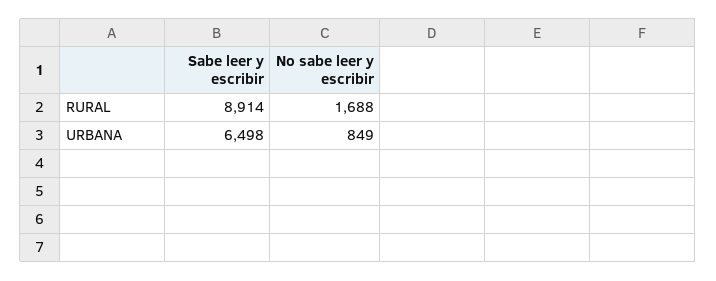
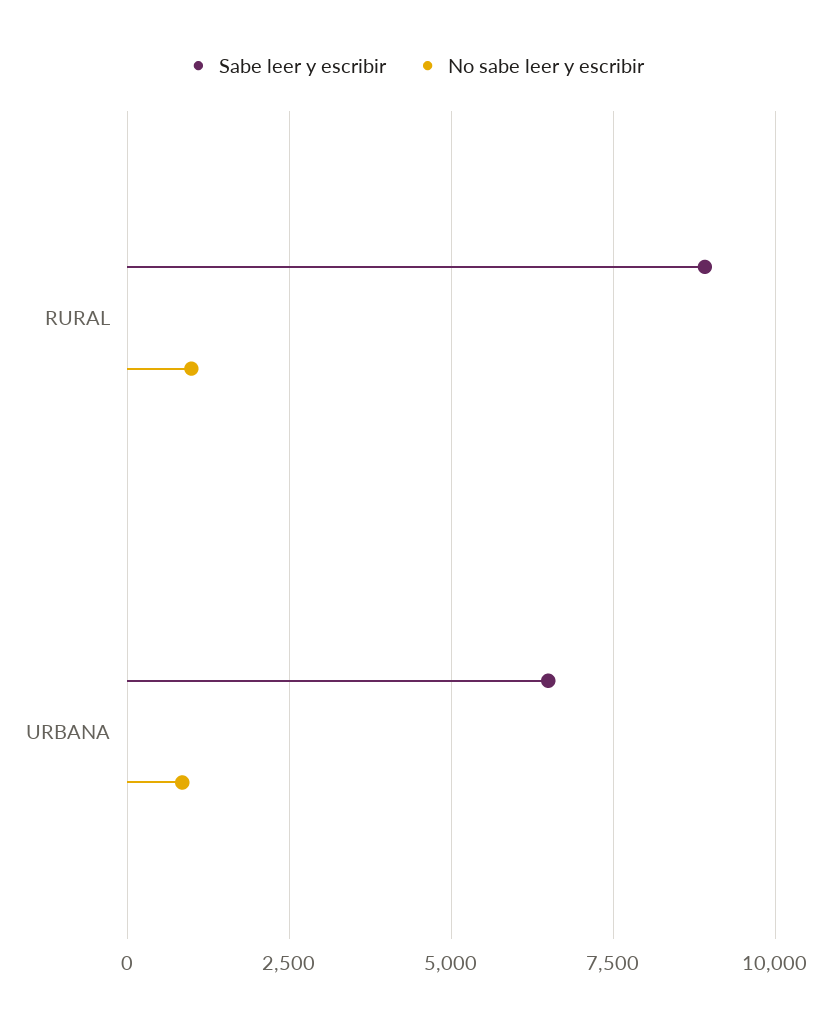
No sabe leer y escribir, RURAL: 1688 -> 1000

